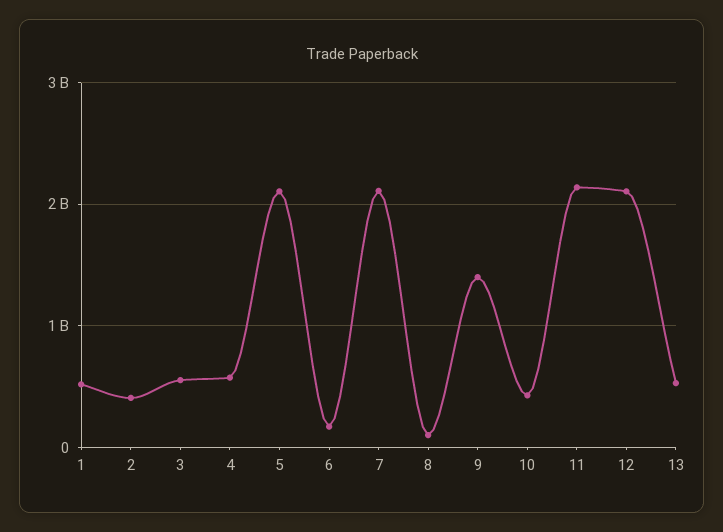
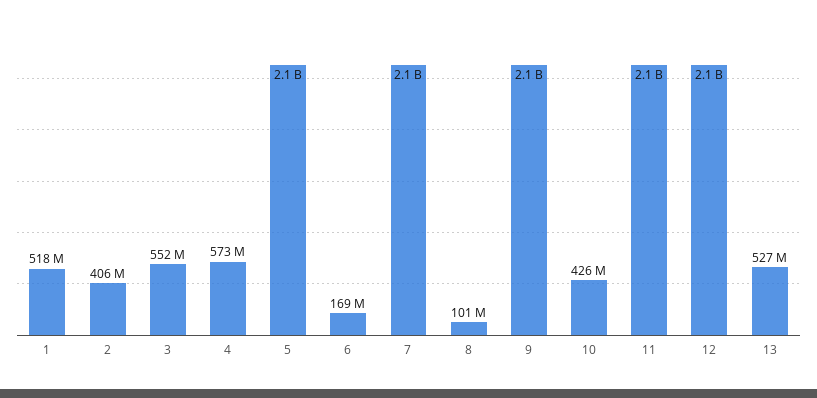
9: 1400000000 -> 2100000000

